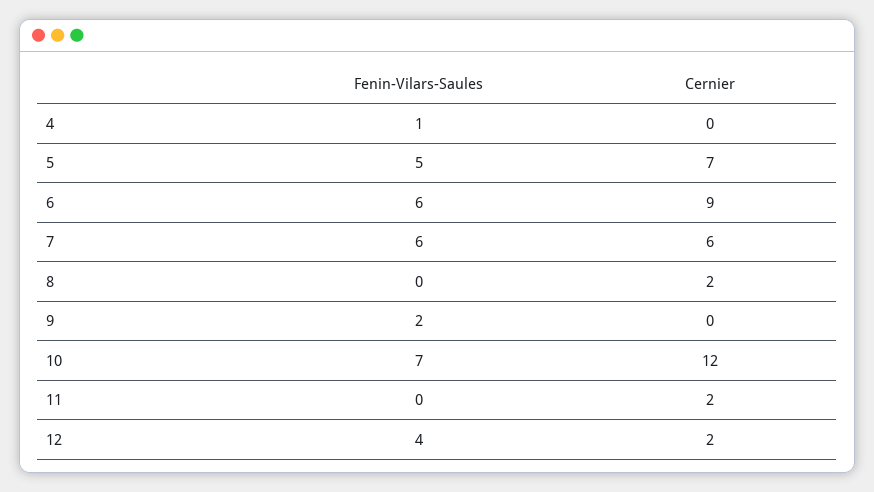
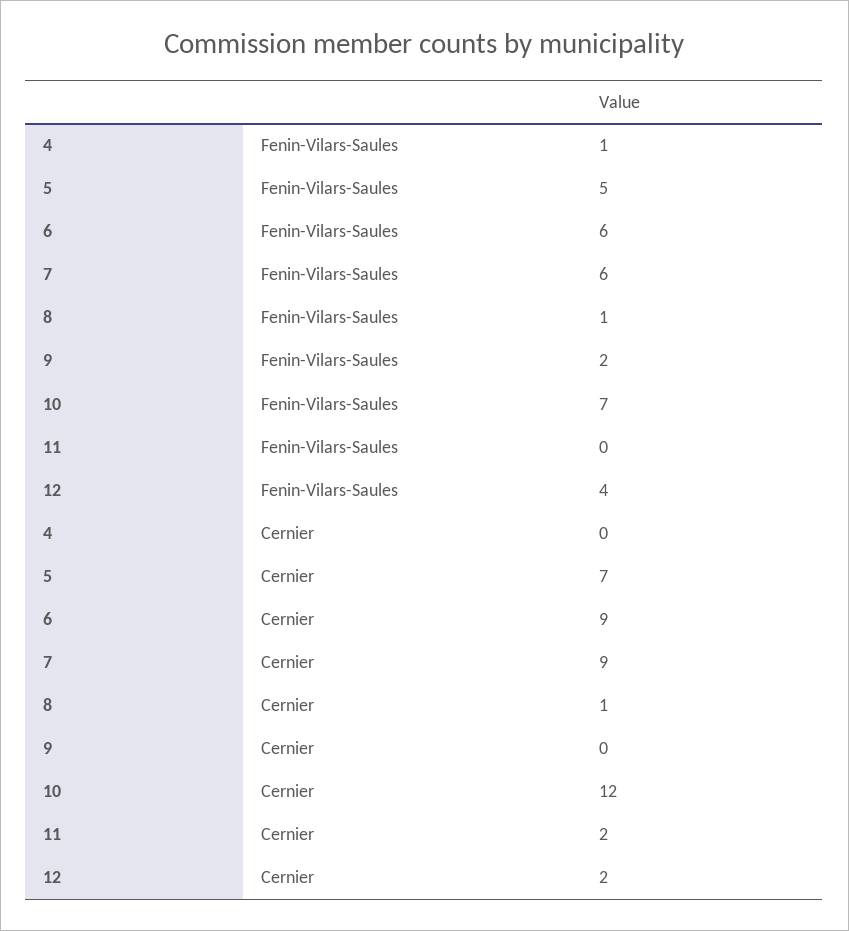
Cernier, 7: 6 -> 9
Fenin-Vilars-Saules, 8: 0 -> 1
Cernier, 8: 2 -> 1

